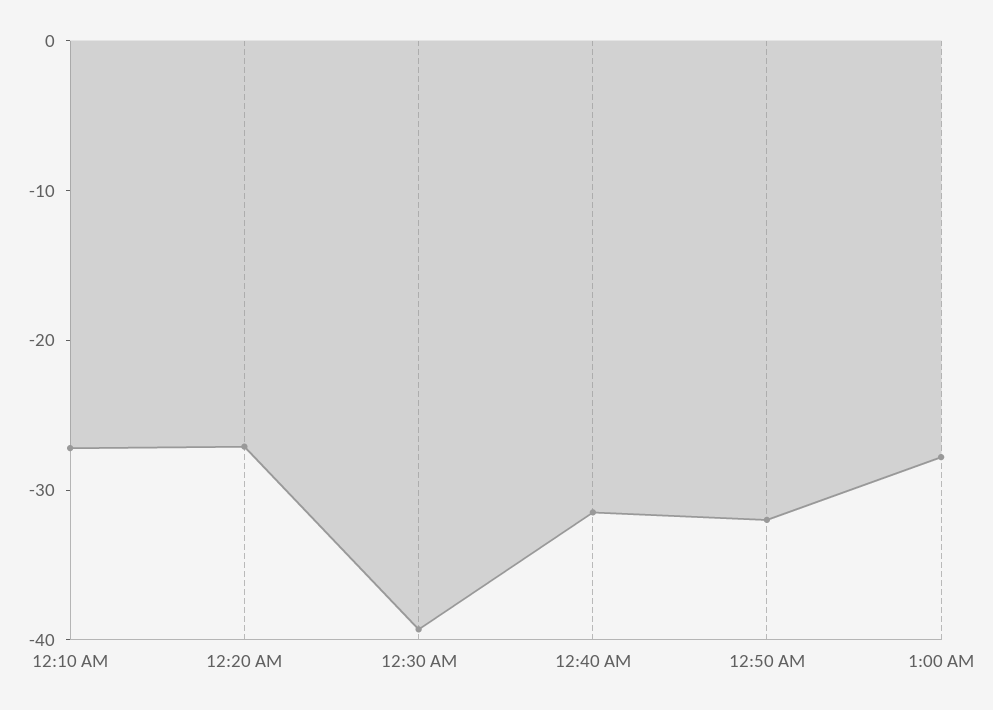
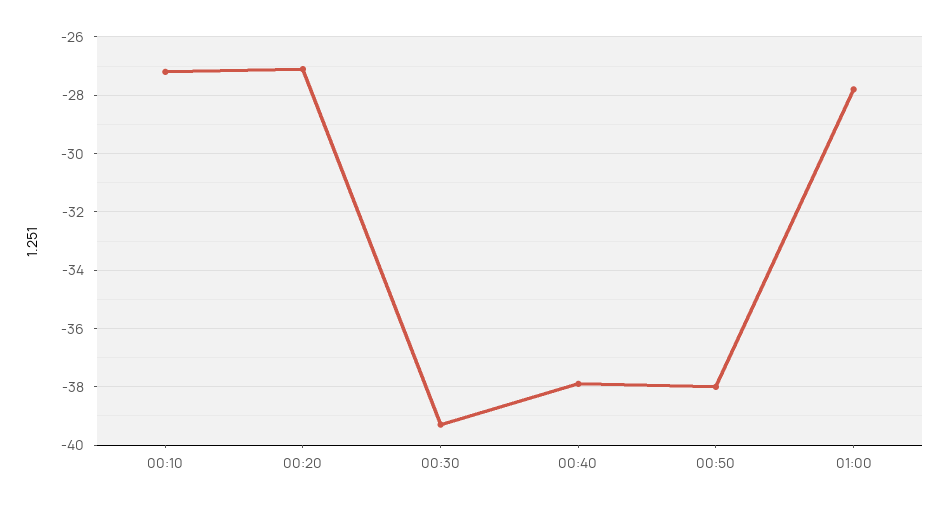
12:40 AM: -32 -> -38
12:50 AM: -32 -> -38

